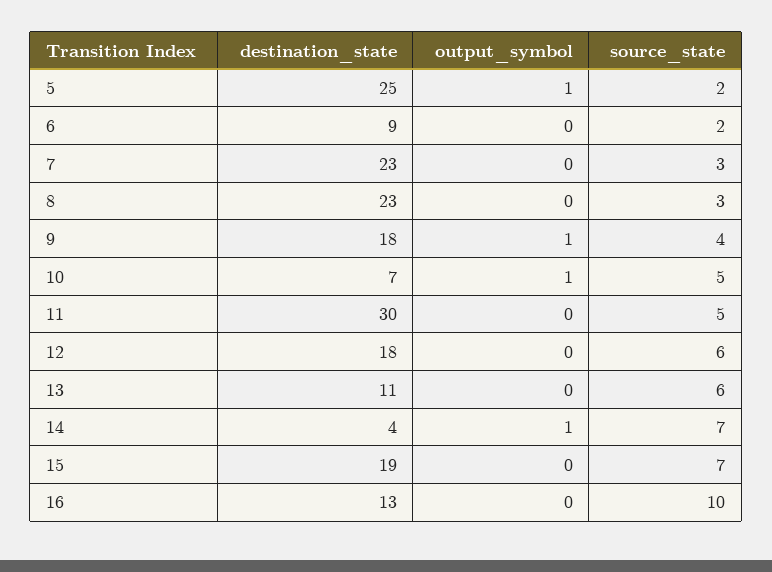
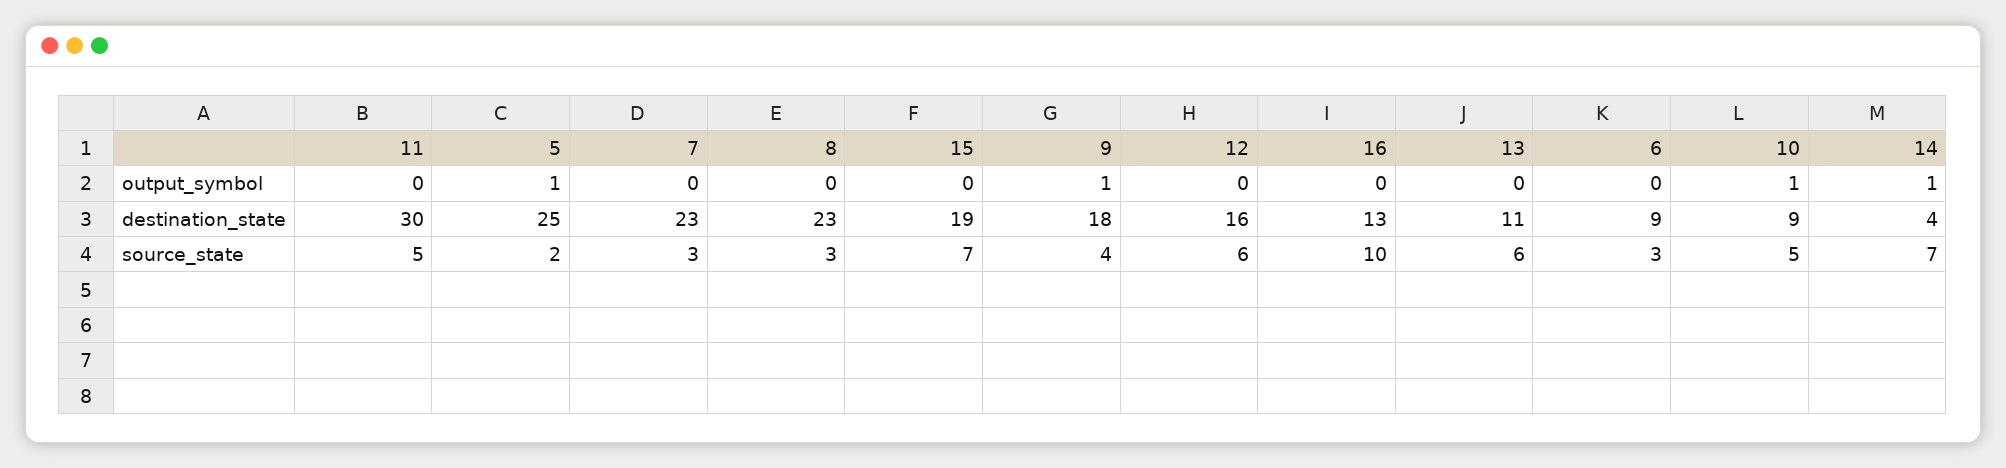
source_state, 6: 2 -> 3
destination_state, 10: 7 -> 9
destination_state, 12: 18 -> 16

